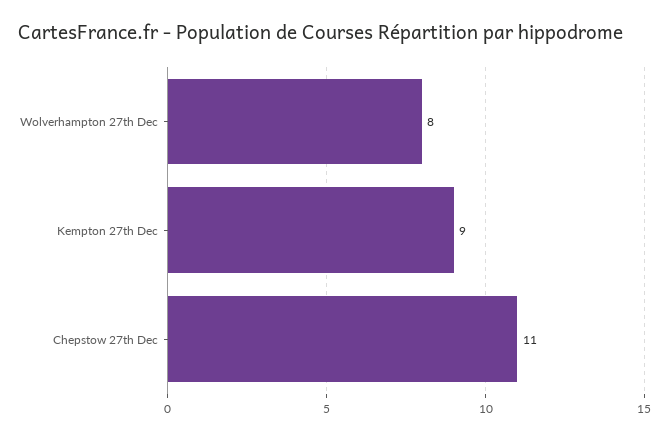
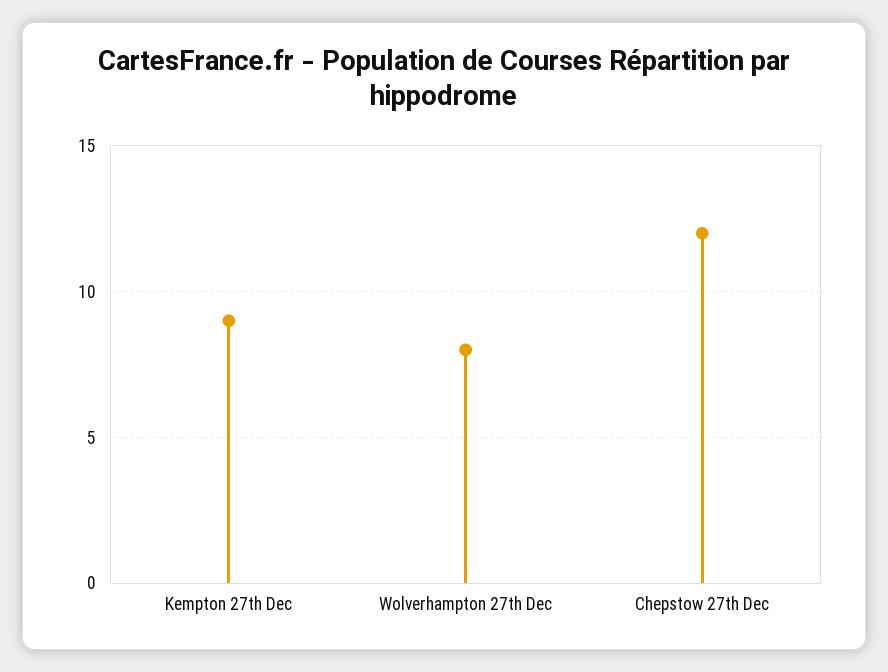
Chepstow 27th Dec: 11 -> 12

